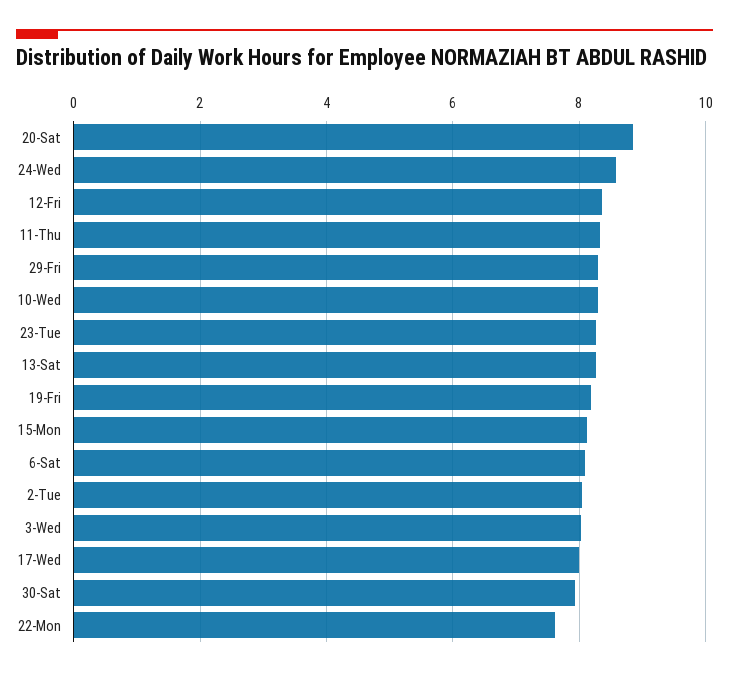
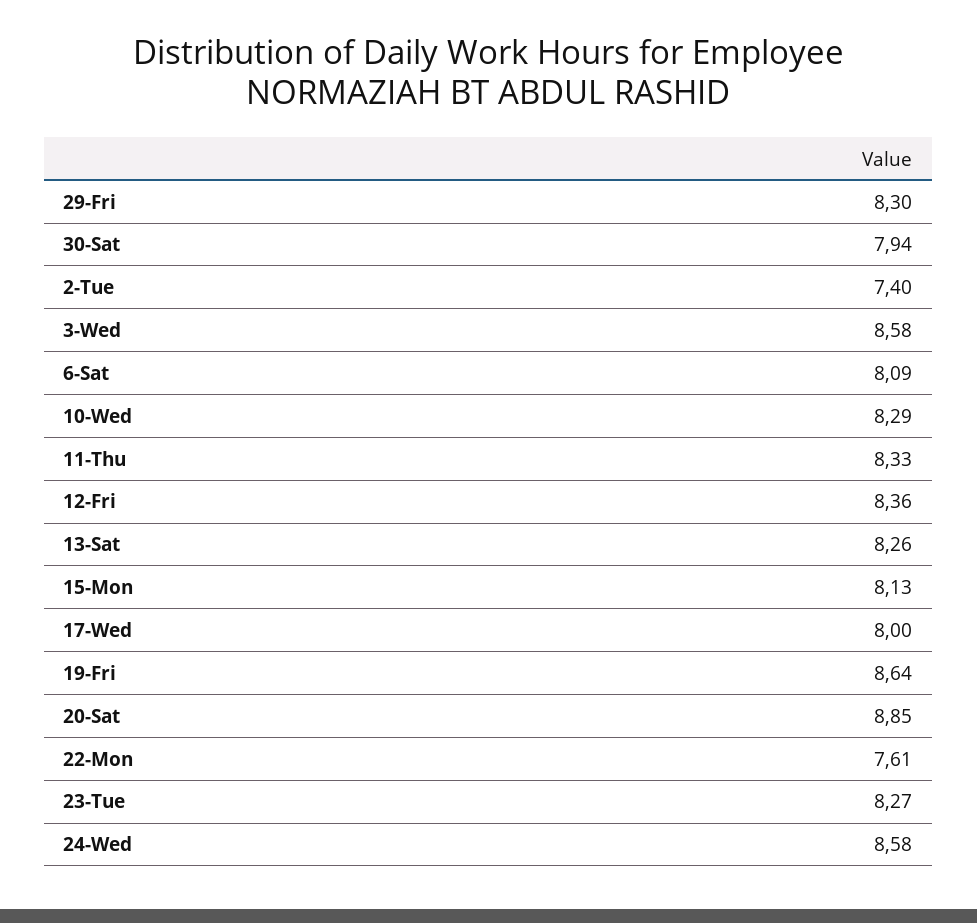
19-Fri: 8.2 -> 8.64
2-Tue: 8 -> 7.4
3-Wed: 8 -> 8.58

